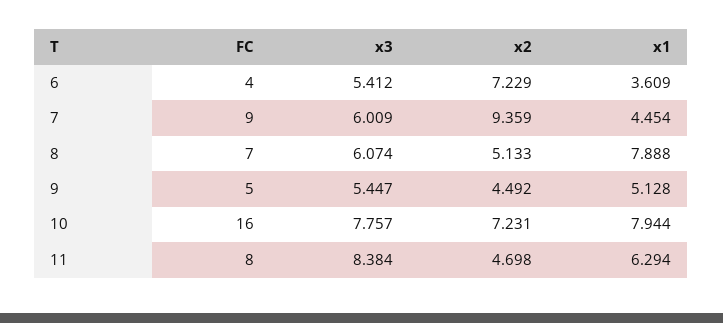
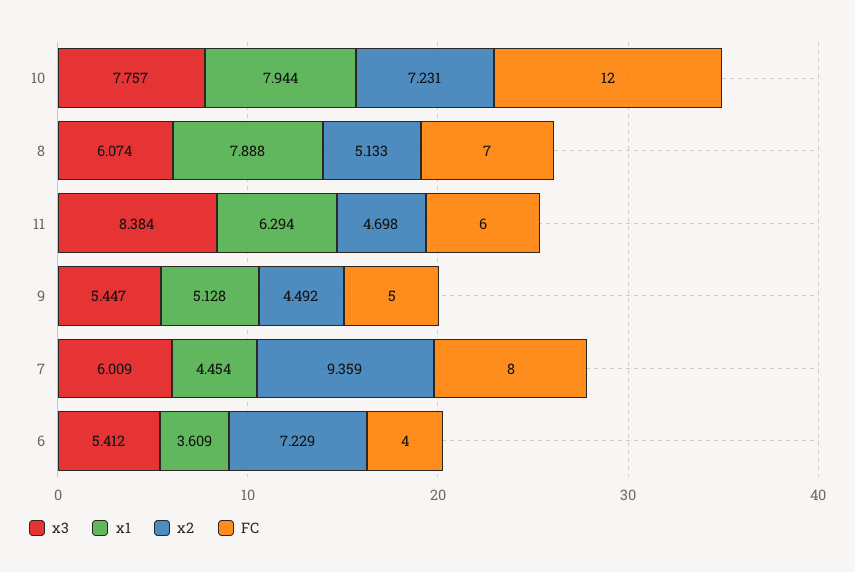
FC, 7: 9 -> 8
FC, 10: 16 -> 12
FC, 11: 8 -> 6

